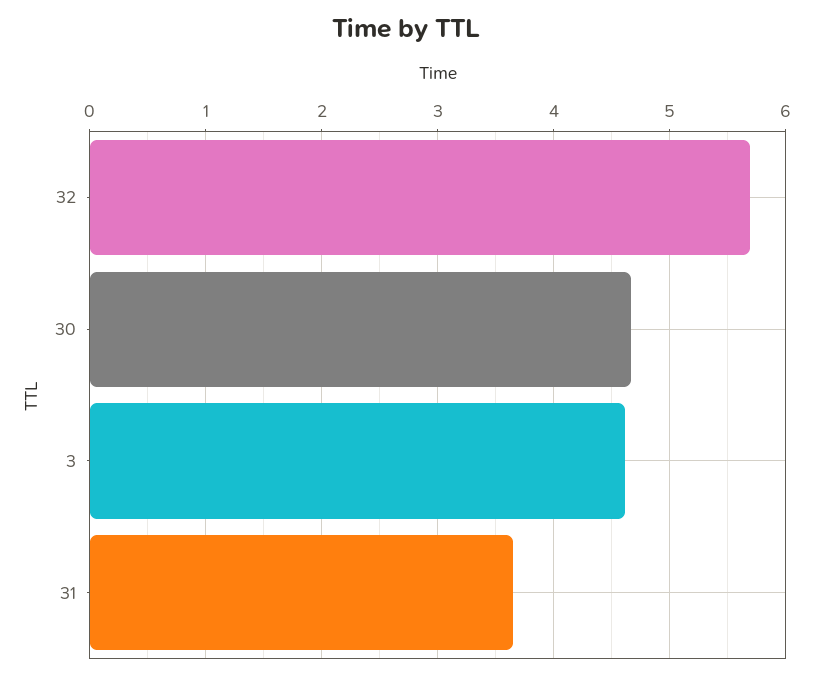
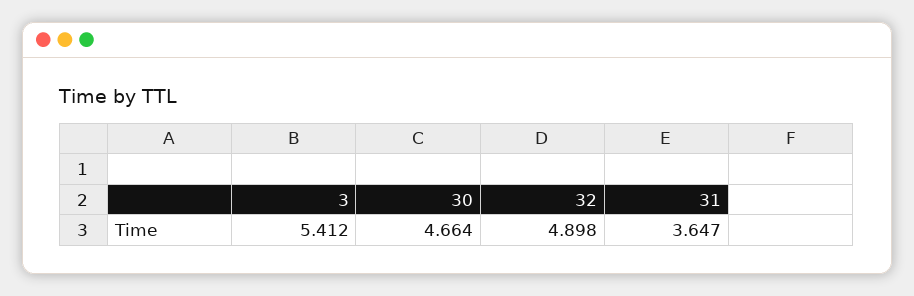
32: 5.7 -> 4.898
3: 4.6 -> 5.412

